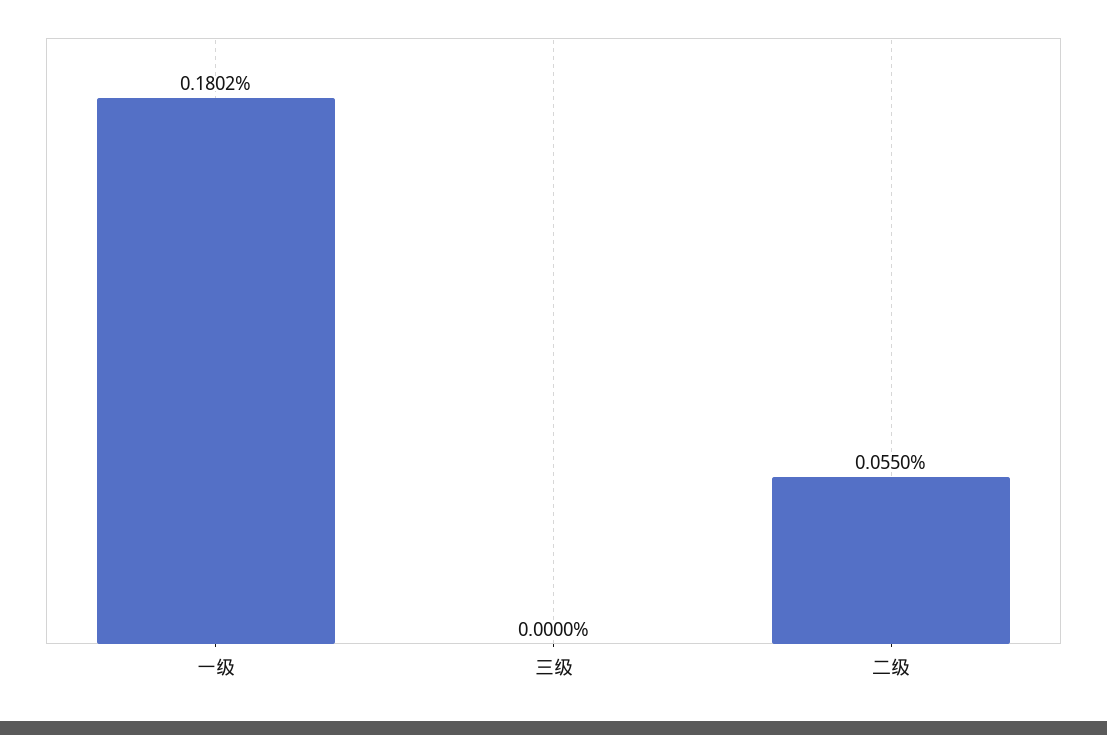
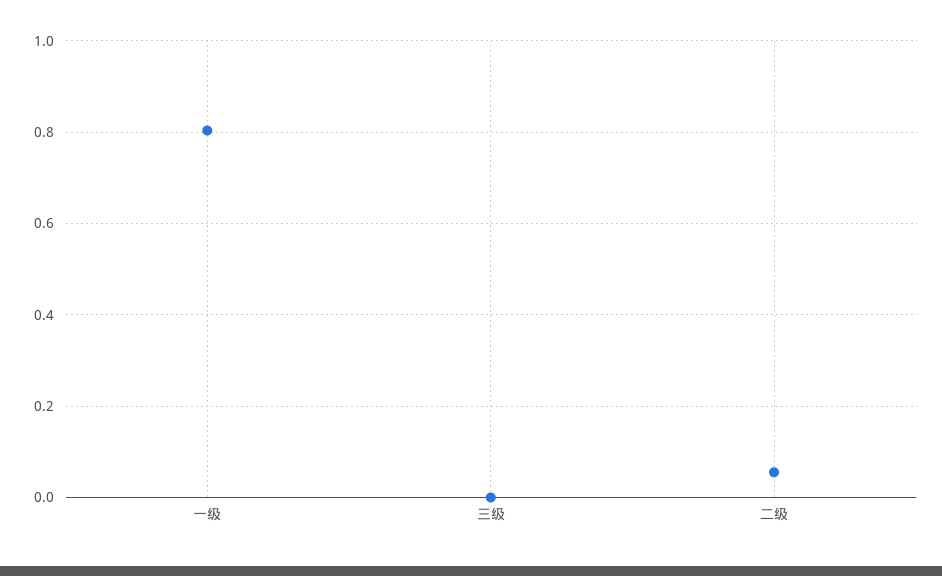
一级: 0.1802 -> 0.8

